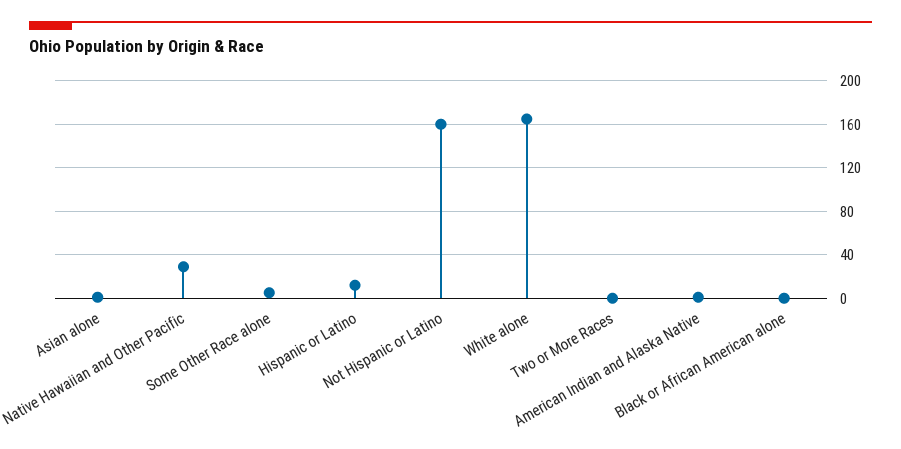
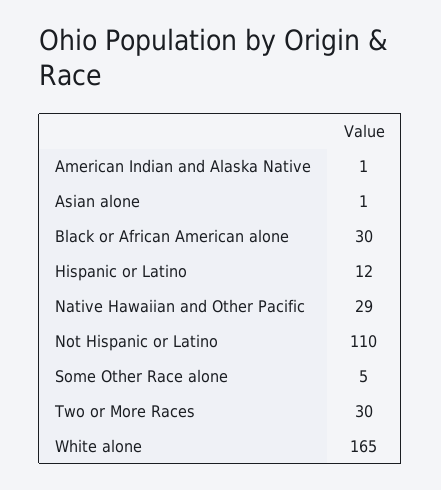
Not Hispanic or Latino: 160 -> 110
Two or More Races: 0 -> 30
Black or African American alone: 0 -> 30

